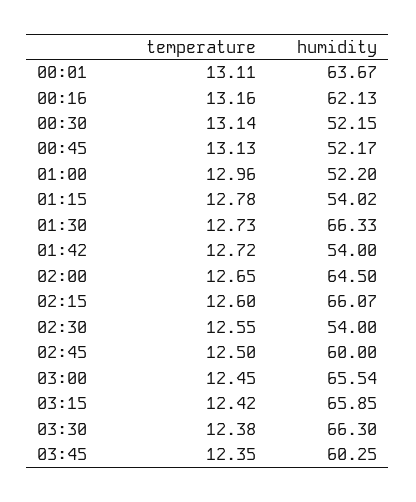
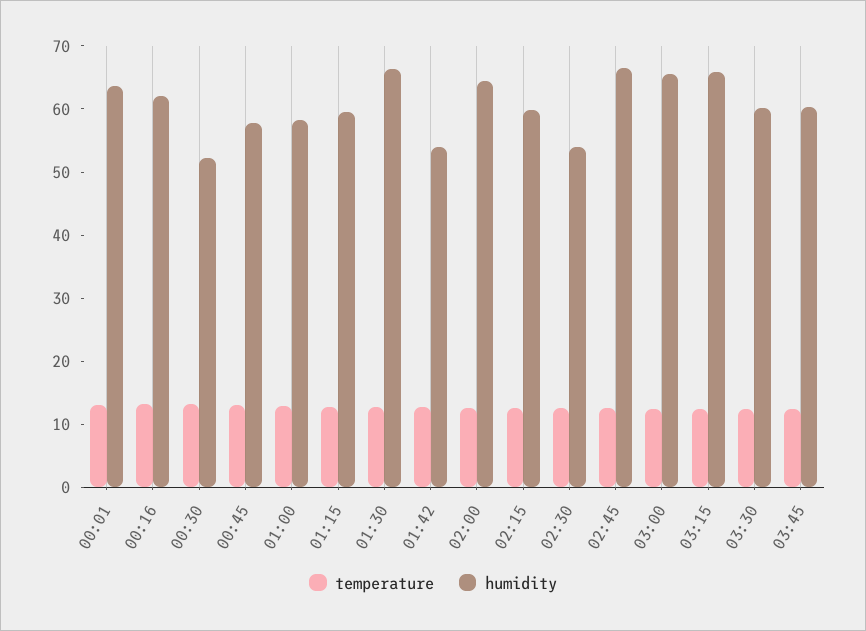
humidity, 00:45: 52.17 -> 58
humidity, 01:00: 52.2 -> 58
humidity, 01:15: 54.02 -> 60
humidity, 02:15: 66.07 -> 60
humidity, 02:45: 60 -> 66
humidity, 03:30: 66.3 -> 60

